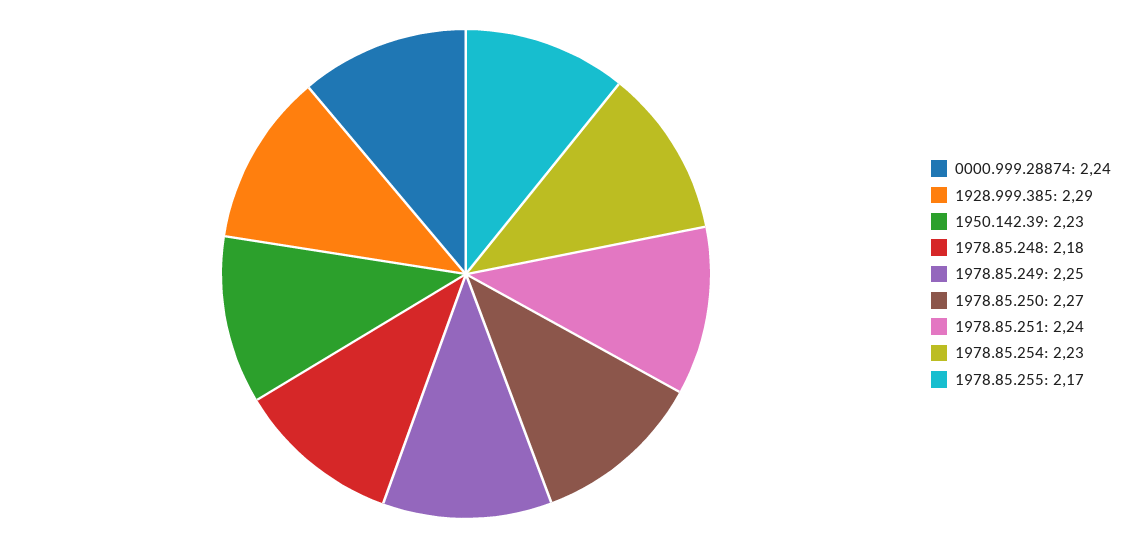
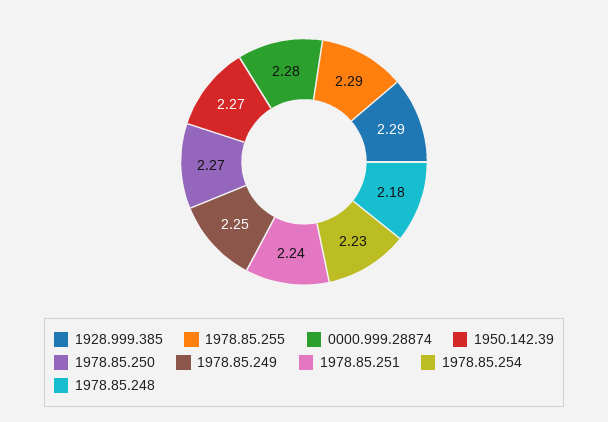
0000.999.28874: 2.24 -> 2.28
1950.142.39: 2.23 -> 2.27
1978.85.255: 2.17 -> 2.29

